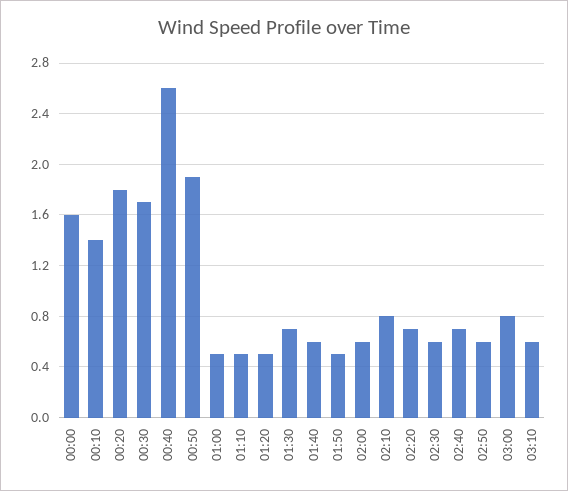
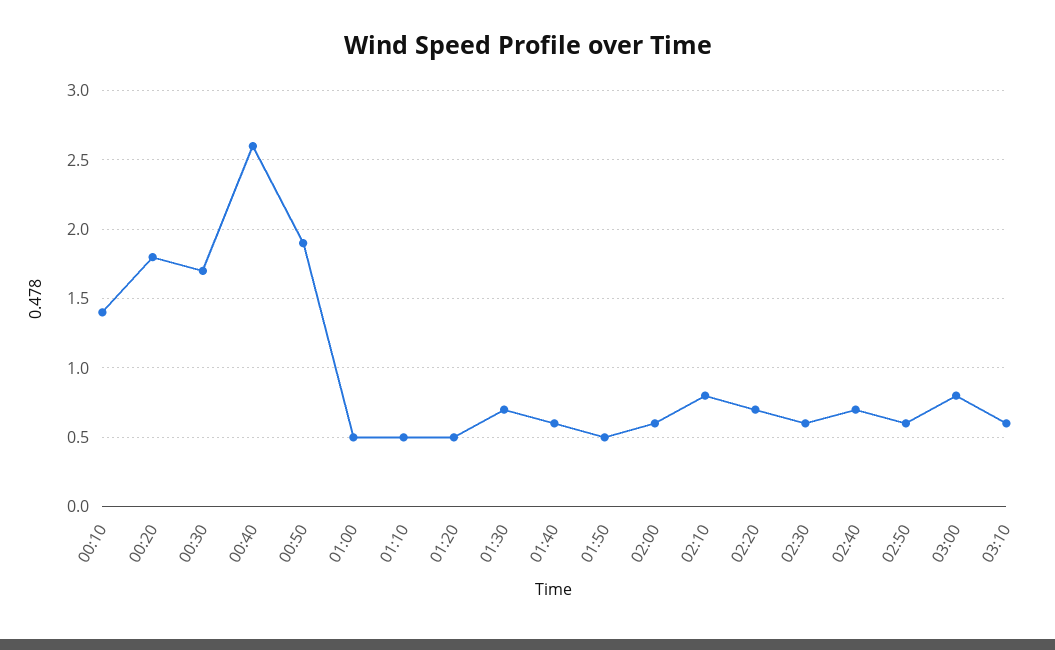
00:00: 1.6 -> none

